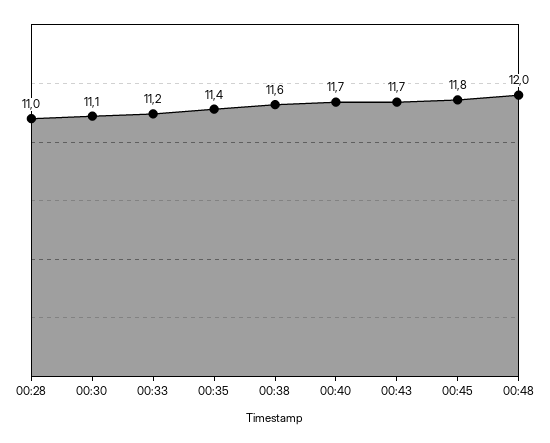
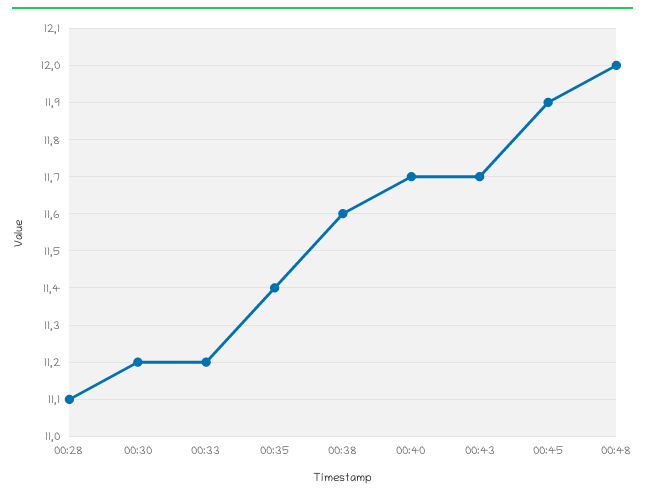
00:28: 11 -> 11.1
00:30: 11.1 -> 11.2
00:45: 11.8 -> 11.9

